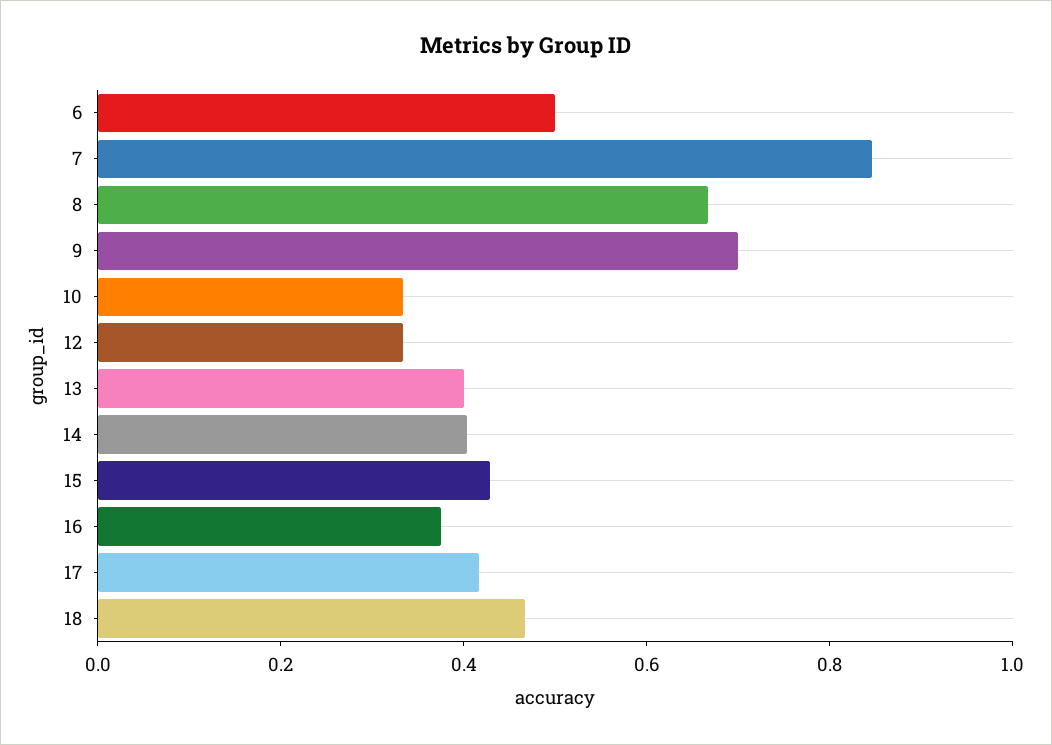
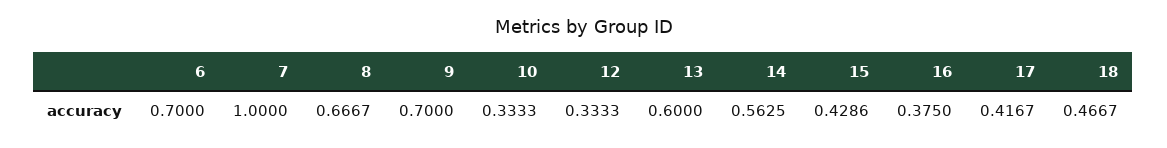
6: 0.5 -> 0.7
7: 0.85 -> 1
13: 0.4 -> 0.6
14: 0.4 -> 0.5625

